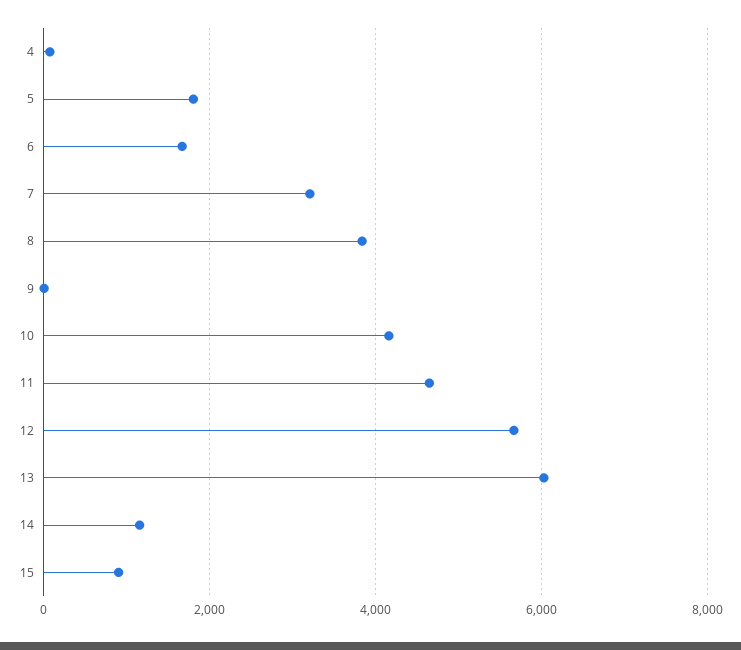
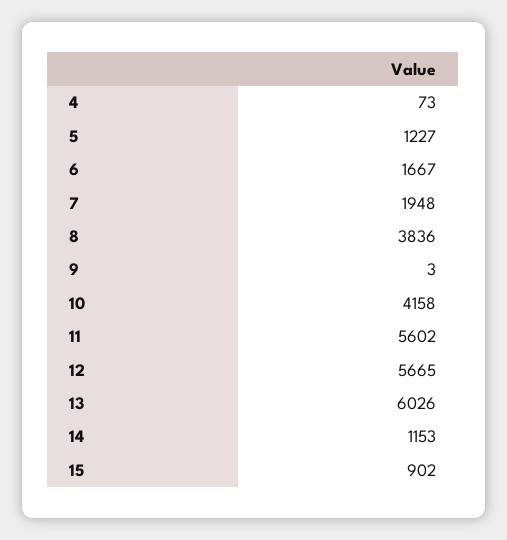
5: 1800 -> 1227
7: 3200 -> 1948
11: 4600 -> 5602

